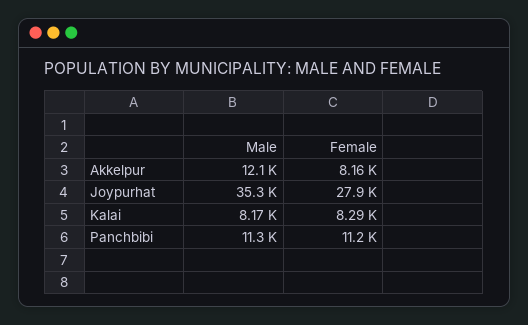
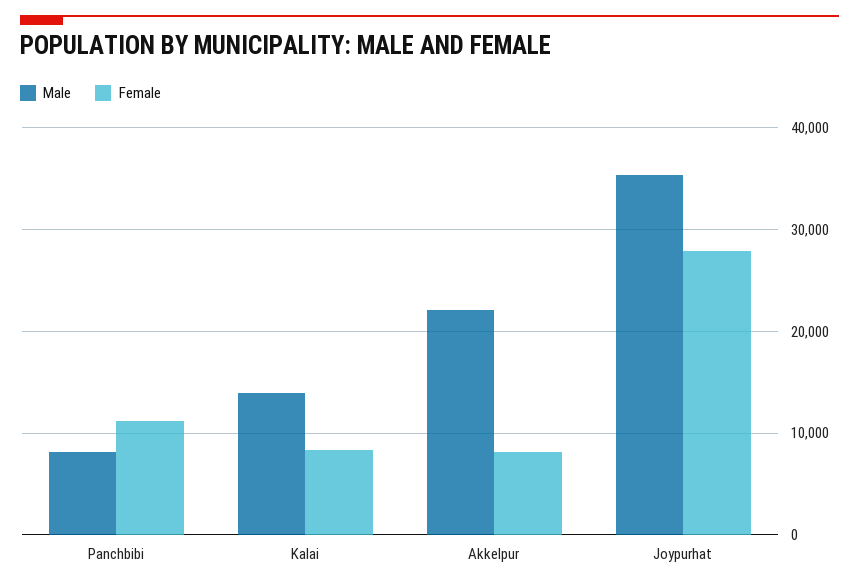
Male, Akkelpur: 12100 -> 22000
Male, Kalai: 8170 -> 14000
Male, Panchbibi: 11300 -> 8000

